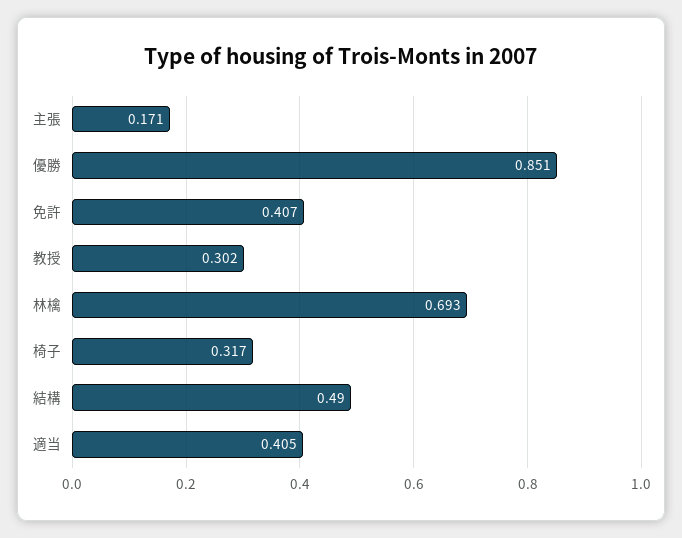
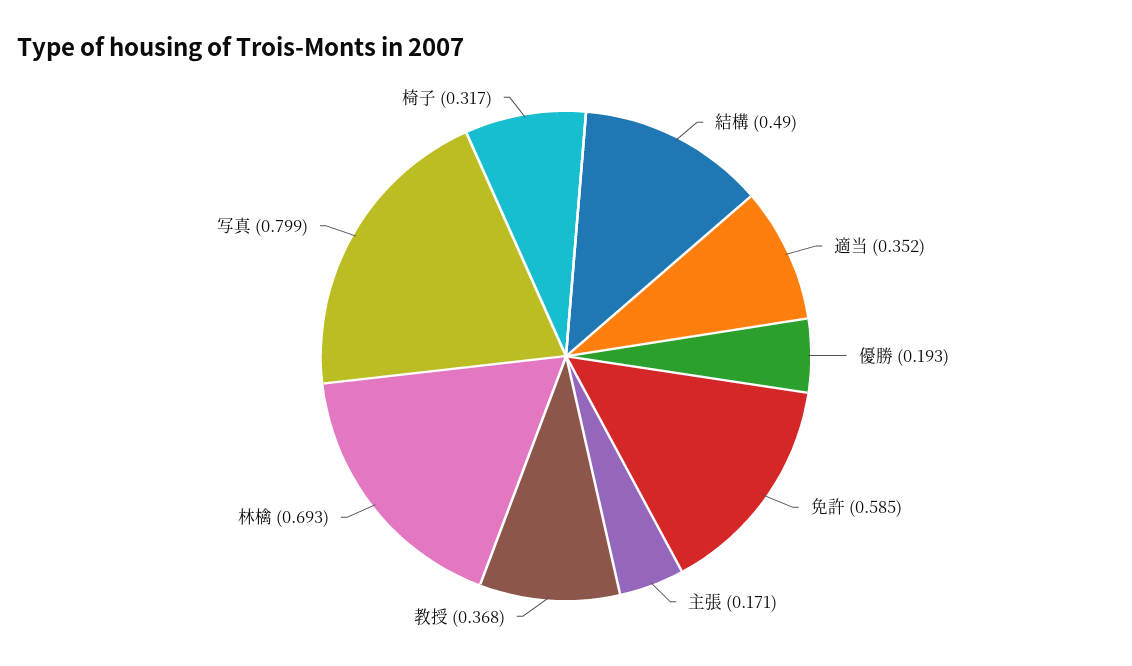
優勝: 0.851 -> 0.193
免許: 0.407 -> 0.585
教授: 0.302 -> 0.368
適当: 0.405 -> 0.352
写真: none -> 0.799

